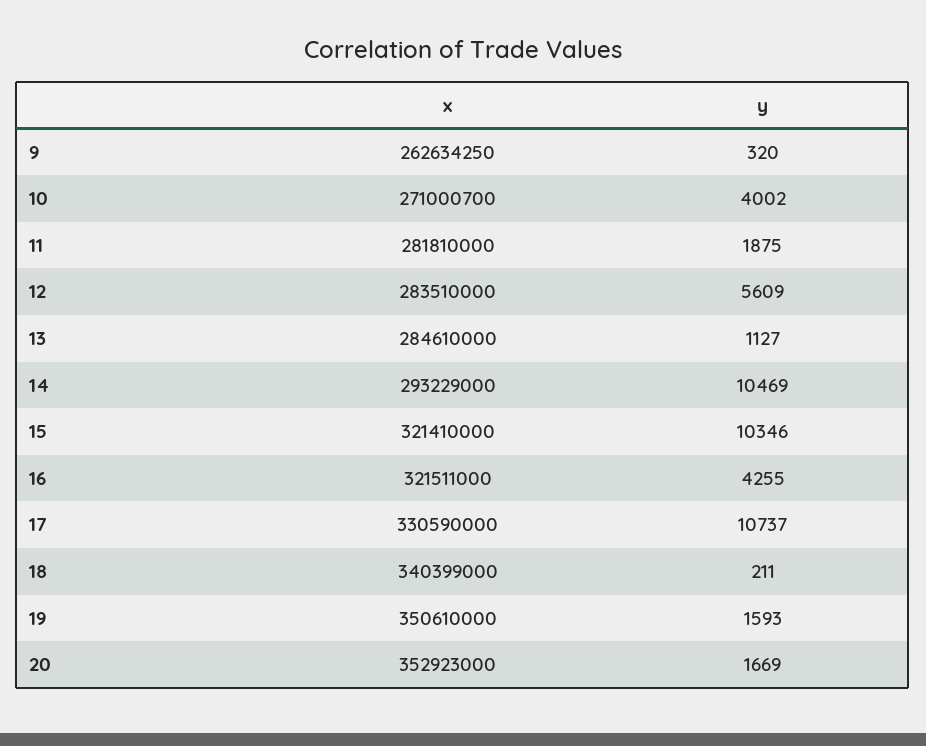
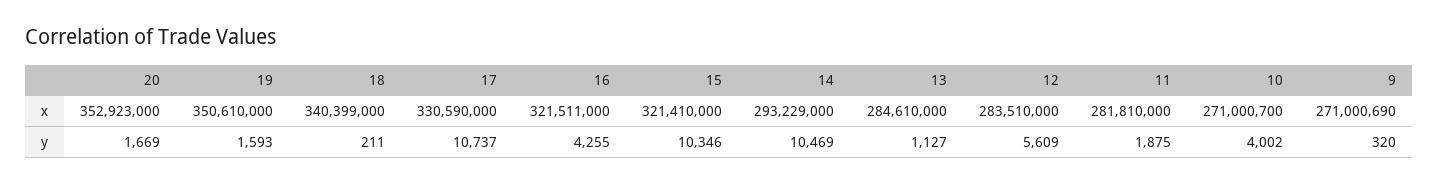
x, 9: 262634250 -> 271000690

